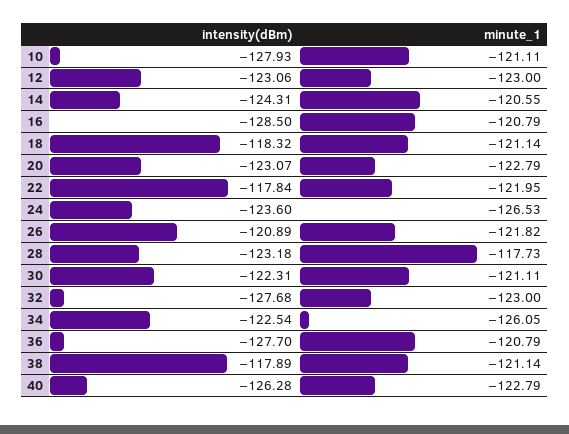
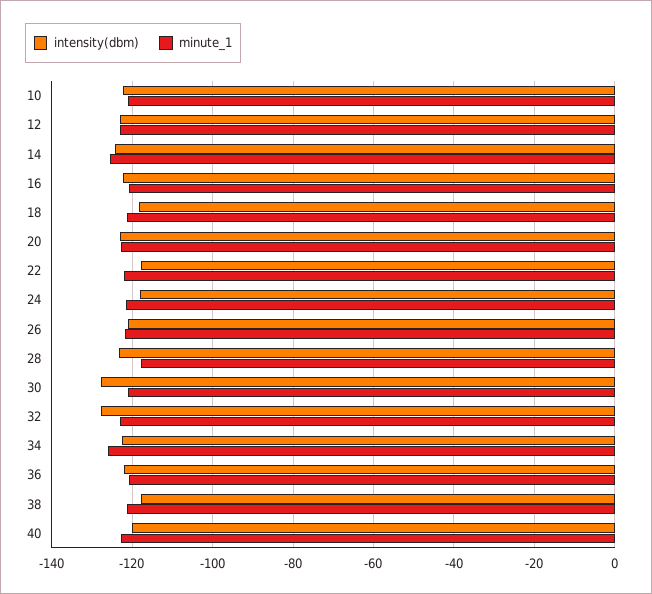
intensity(dBm), 10: -127.93 -> -122
minute_1, 14: -120.55 -> -126
intensity(dBm), 16: -128.5 -> -122
intensity(dBm), 24: -123.6 -> -118
minute_1, 24: -126.53 -> -122
intensity(dBm), 30: -122.31 -> -128
intensity(dBm), 36: -127.7 -> -122
intensity(dBm), 40: -126.28 -> -120

